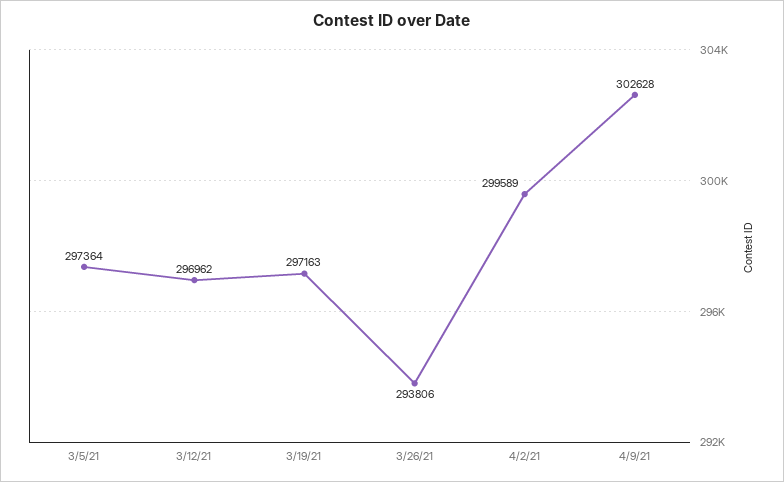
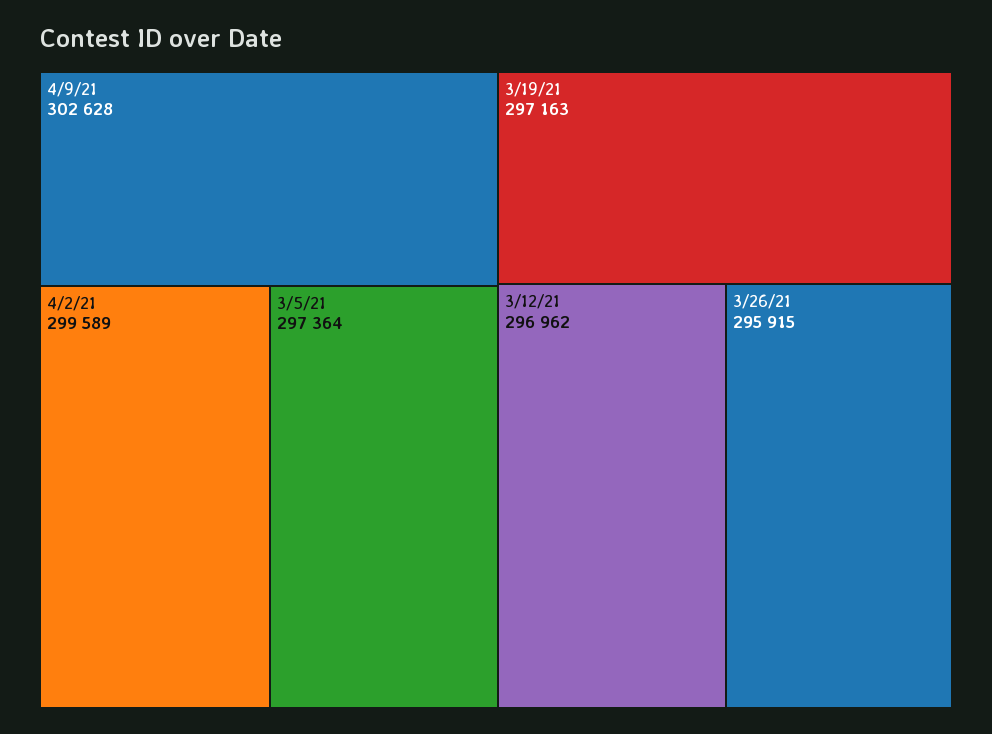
3/26/21: 293806 -> 295915

